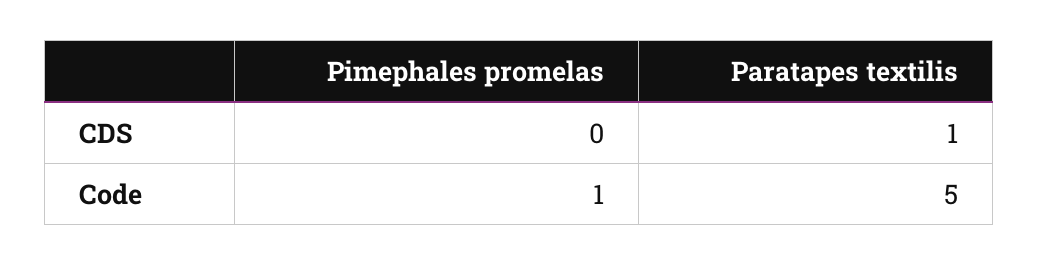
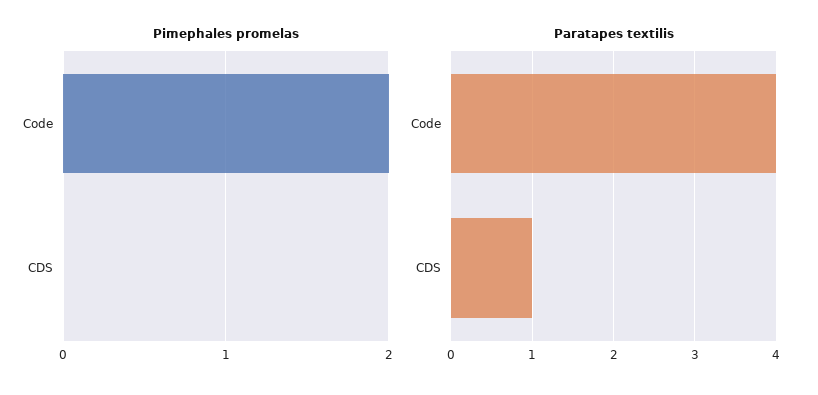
Pimephales promelas, Code: 1 -> 2
Paratapes textilis, Code: 5 -> 4

